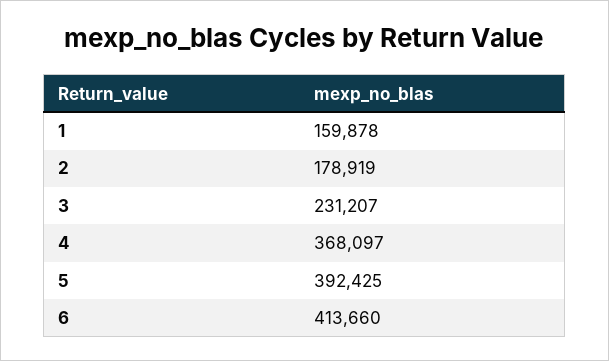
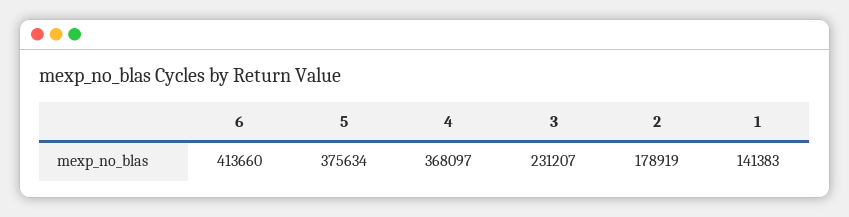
1: 159878 -> 141383
5: 392425 -> 375634

